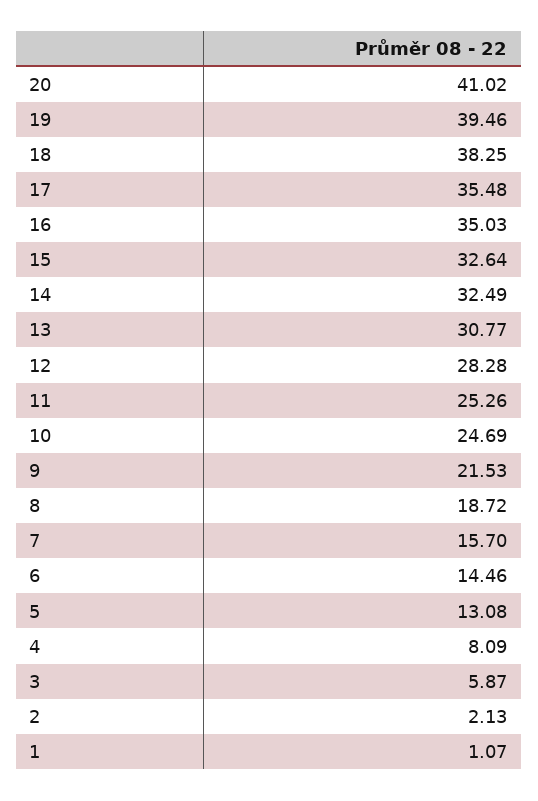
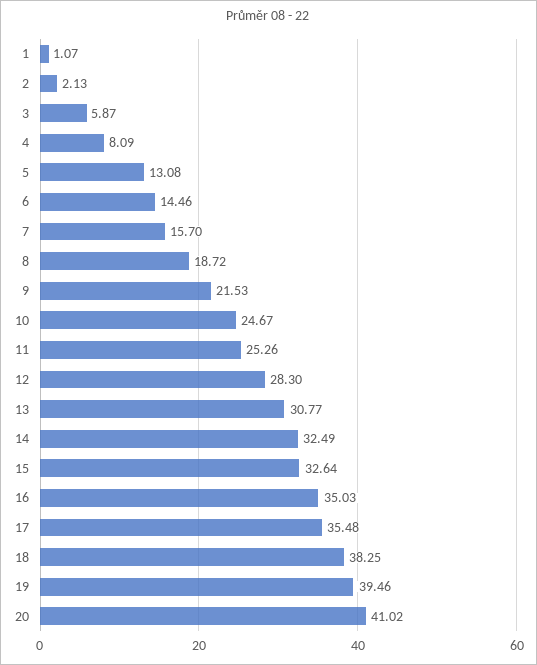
12: 28.28 -> 28.3
10: 24.69 -> 24.67

